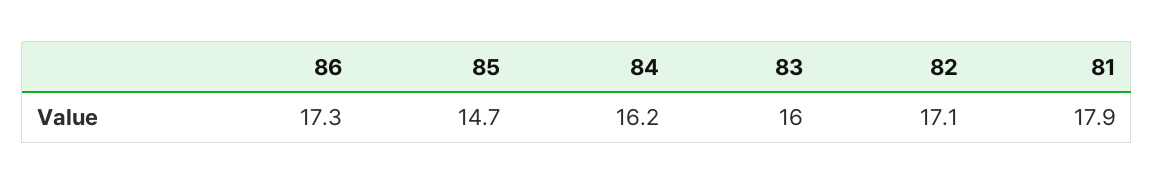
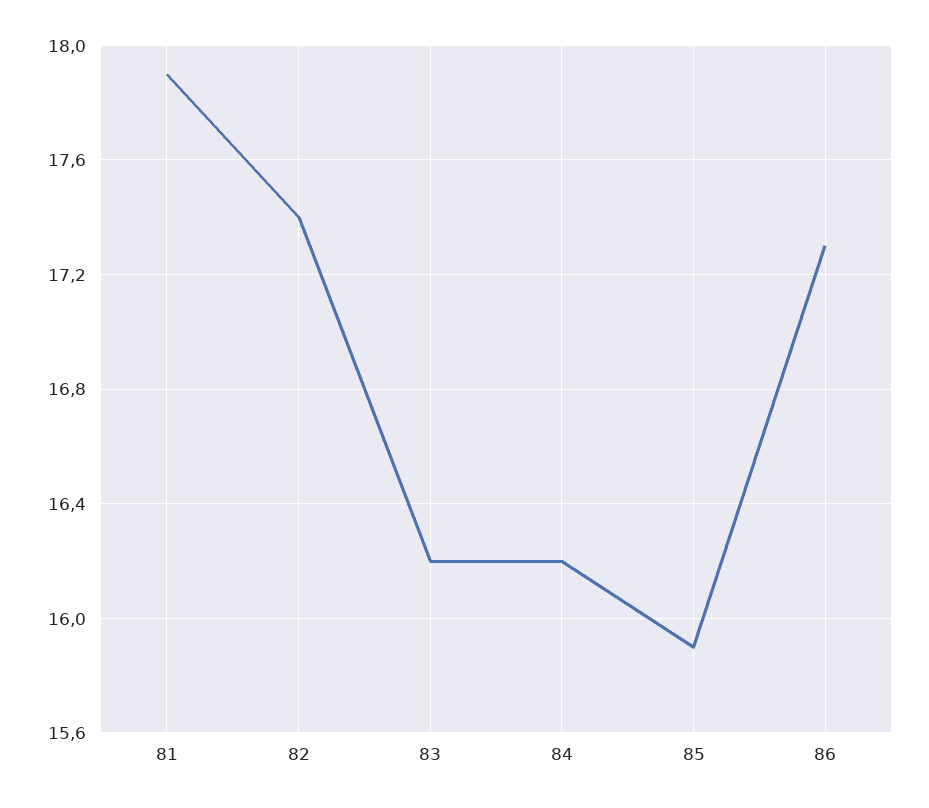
85: 14.7 -> 15.9
83: 16 -> 16.2
82: 17.1 -> 17.4

